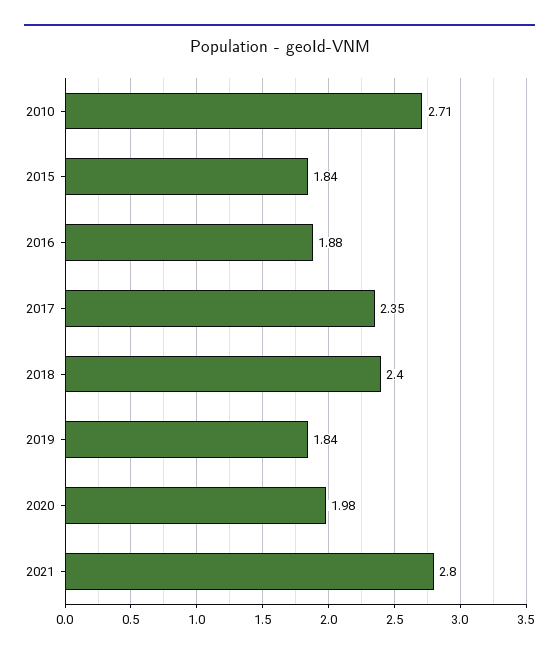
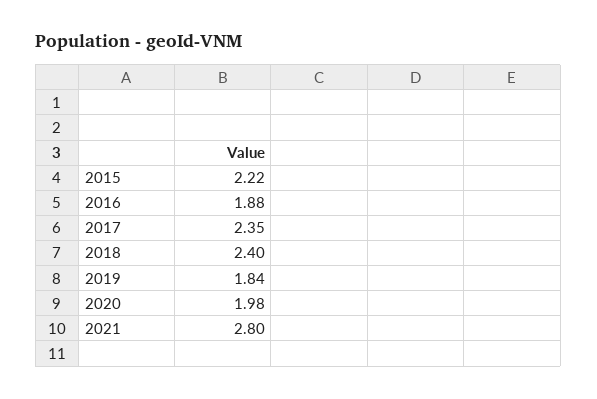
2010: 2.71 -> none
2015: 1.84 -> 2.22

